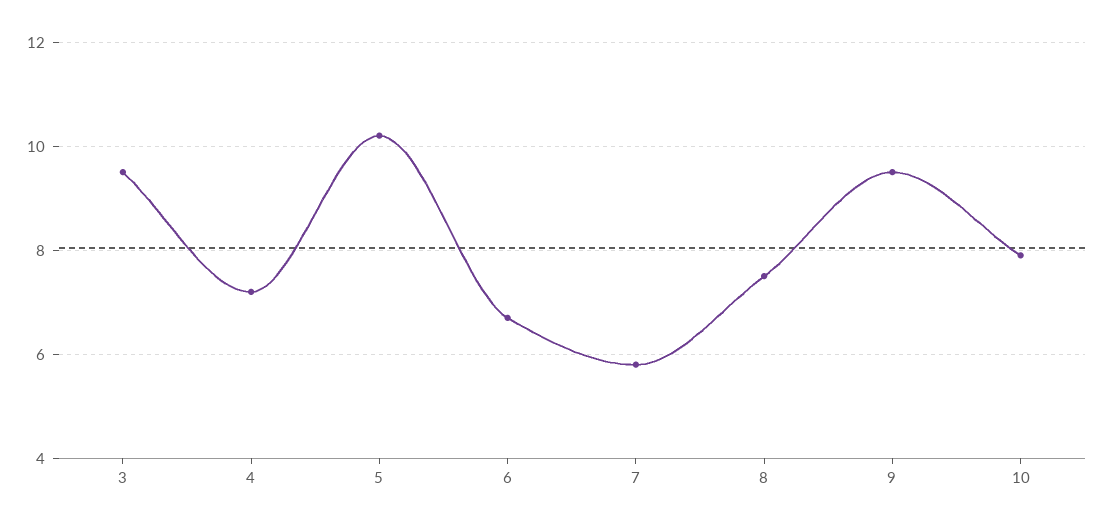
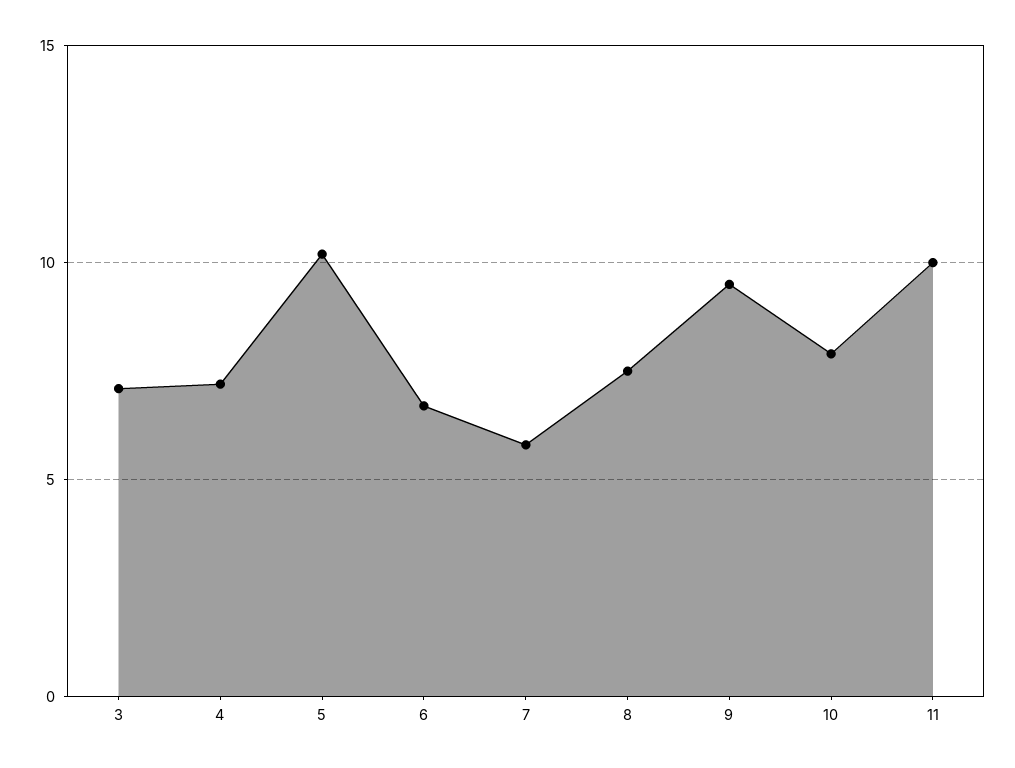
3: 9.5 -> 7
11: none -> 10

